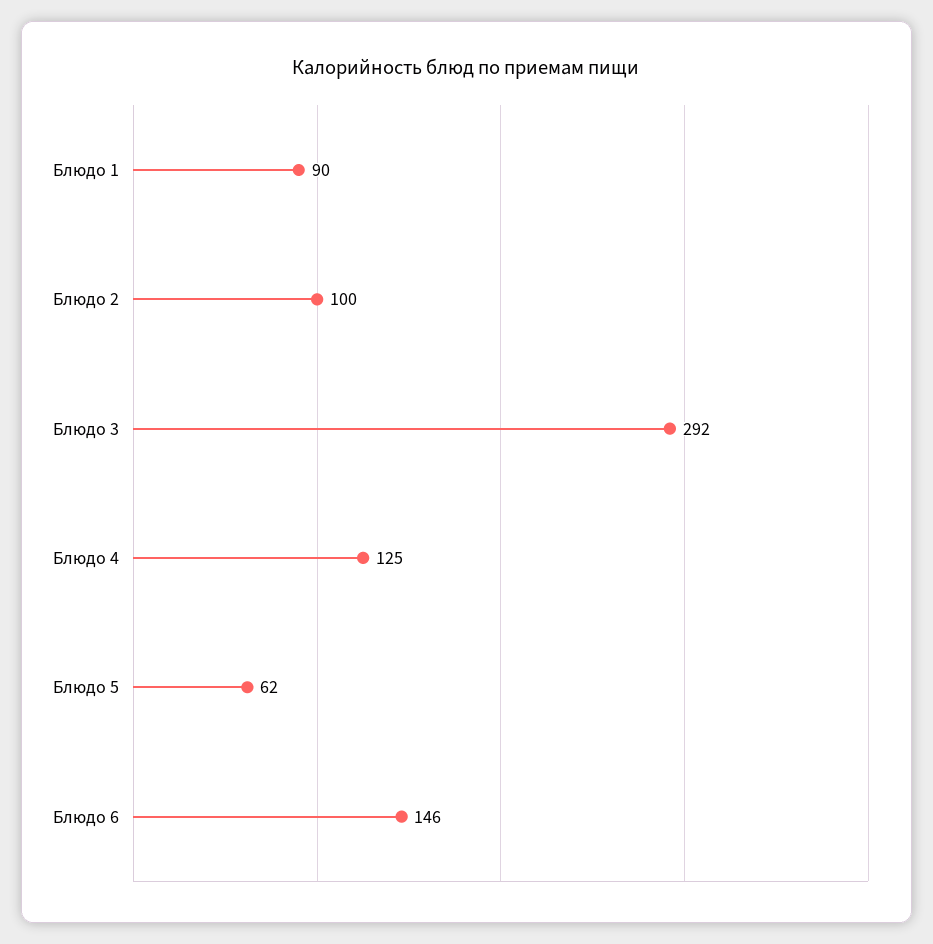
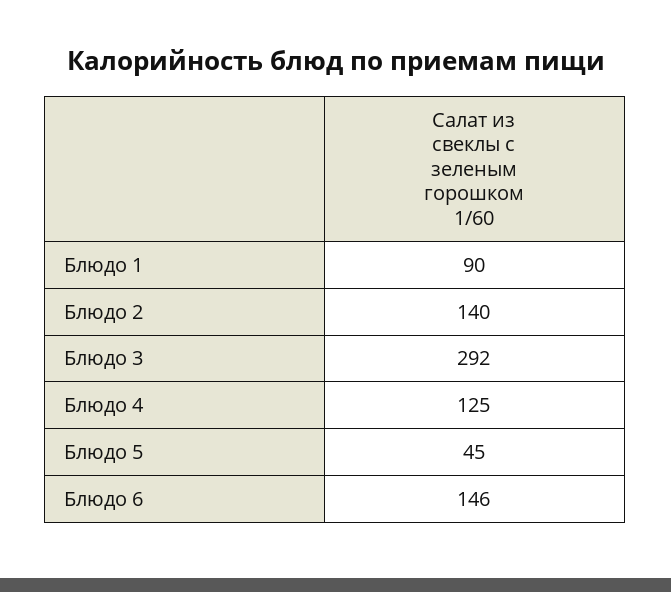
Блюдо 2: 100 -> 140
Блюдо 5: 62 -> 45

